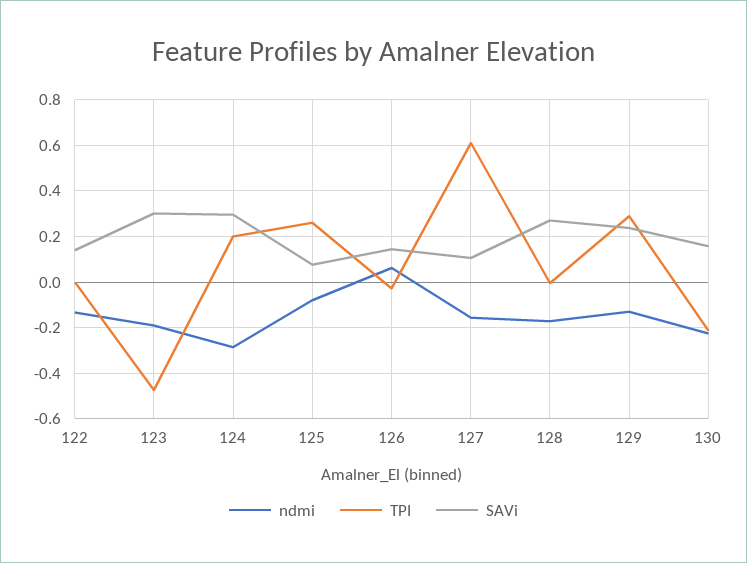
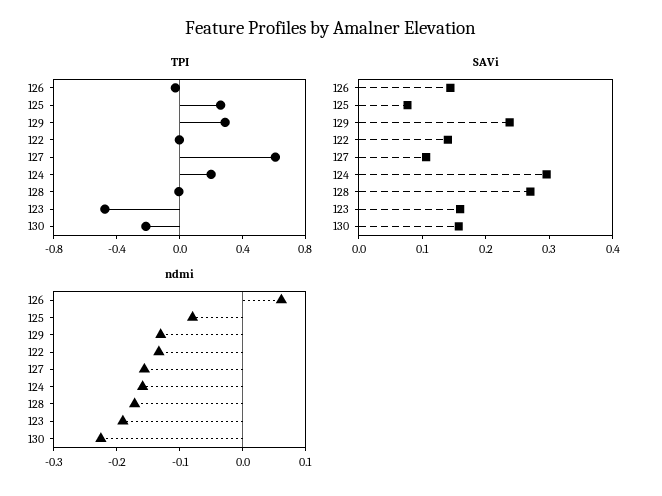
SAVi, 123: 0.3 -> 0.16
ndmi, 124: -0.3 -> -0.16

